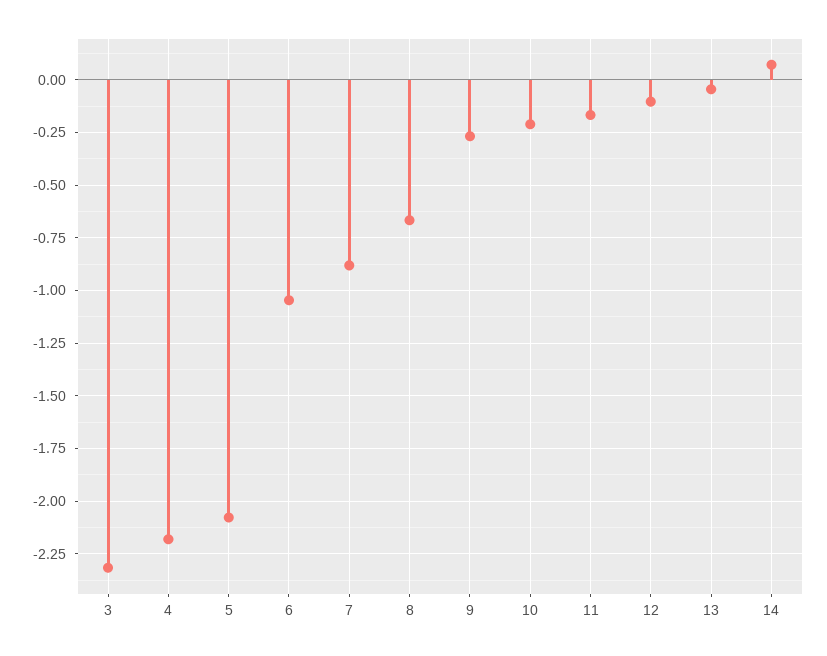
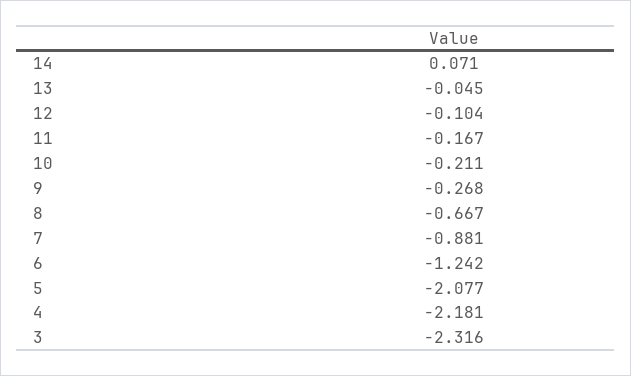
6: -1.05 -> -1.242

